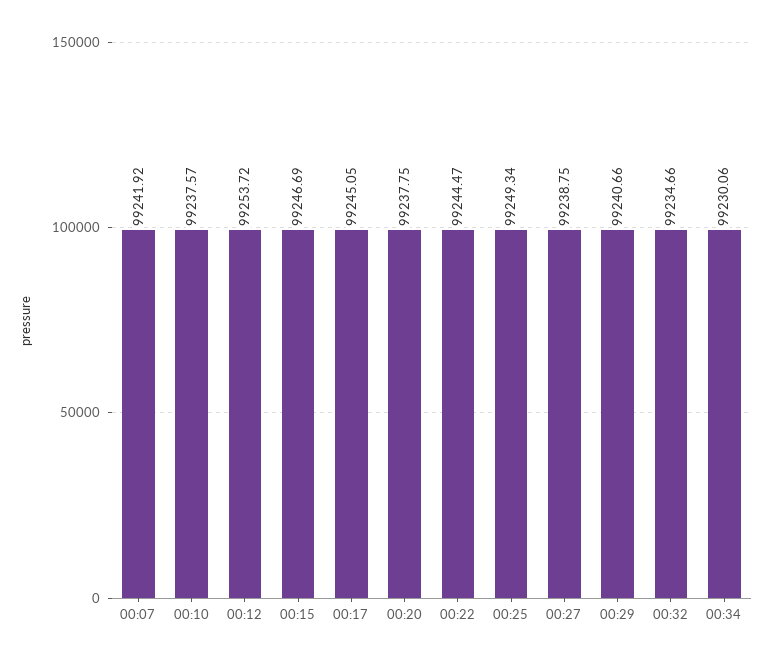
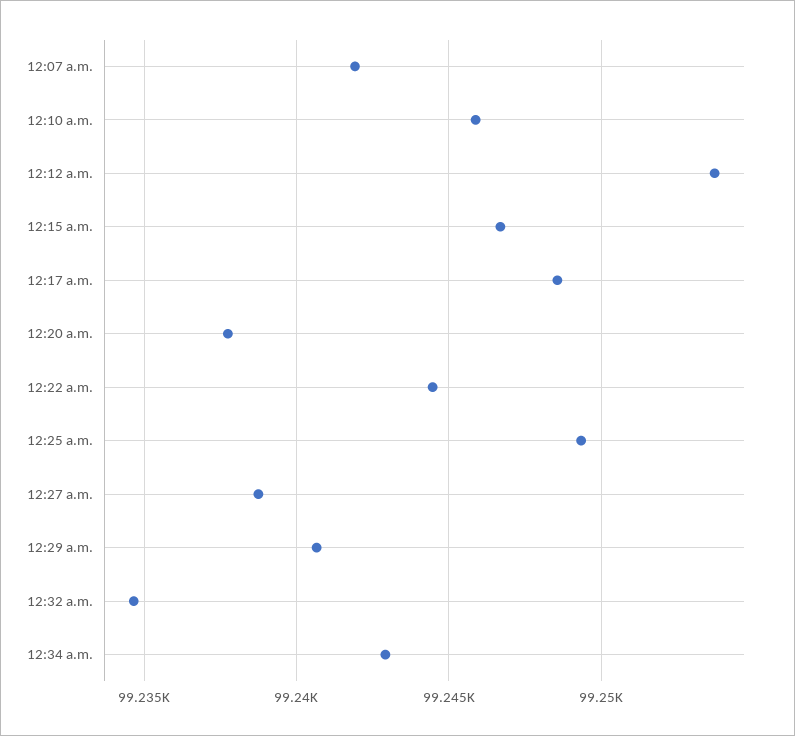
00:10: 99237.57 -> 99246
00:17: 99245.05 -> 99248.5
00:34: 99230.06 -> 99243

